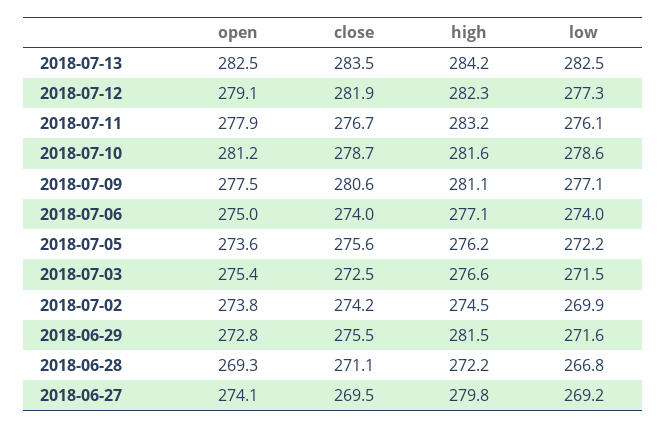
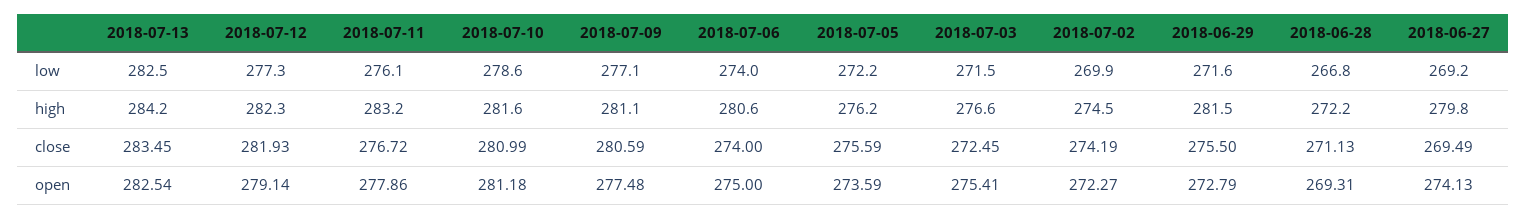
close, 2018-07-10: 278.7 -> 280.99
high, 2018-07-06: 277.1 -> 280.6
open, 2018-07-02: 273.8 -> 272.27

